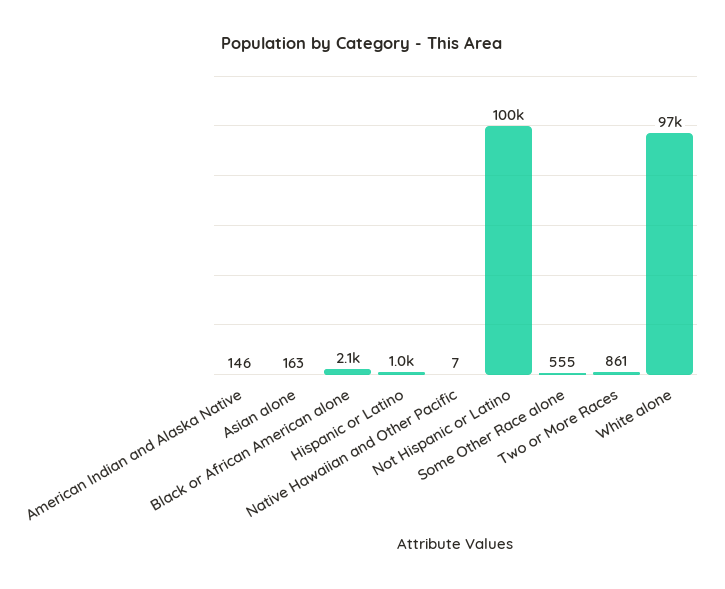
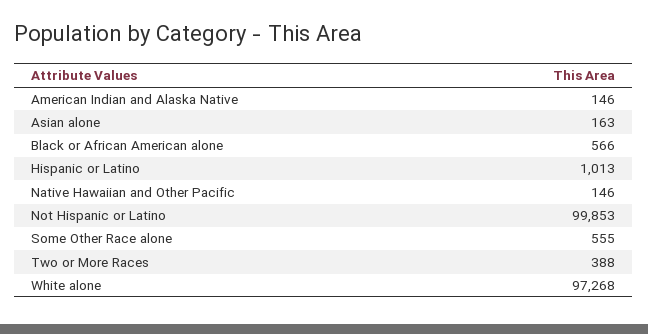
Black or African American alone: 2100 -> 566
Native Hawaiian and Other Pacific: 7 -> 146
Two or More Races: 861 -> 388

